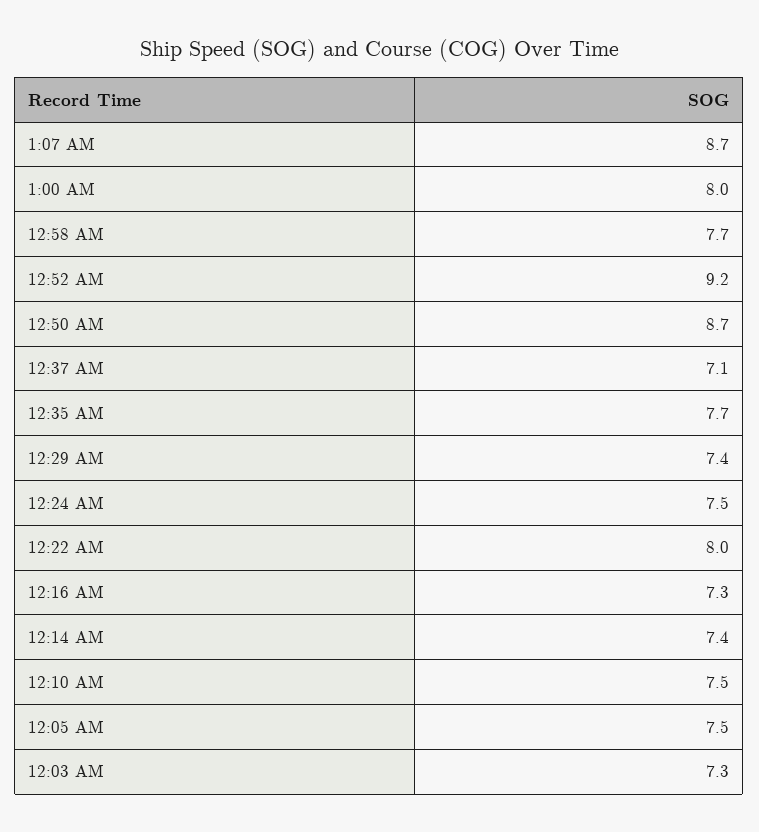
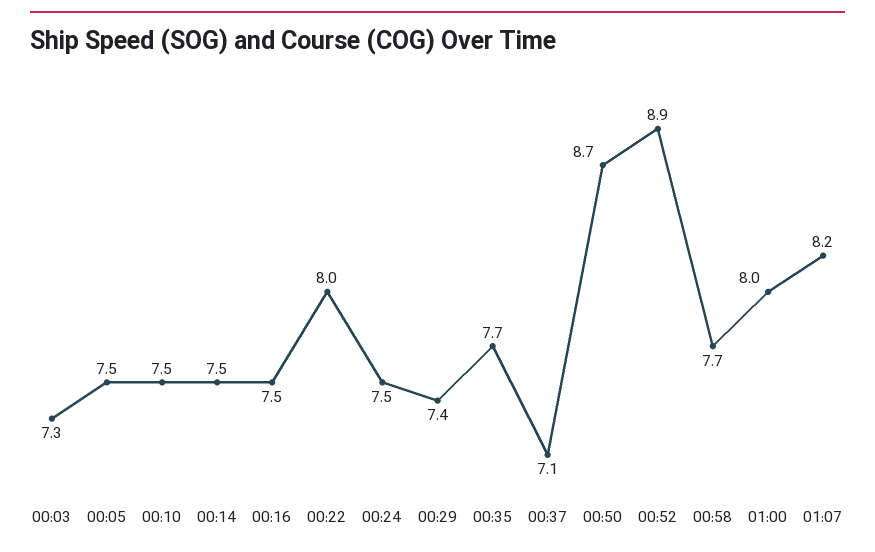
1:07 AM: 8.7 -> 8.2
12:52 AM: 9.2 -> 8.9
12:16 AM: 7.3 -> 7.5
12:14 AM: 7.4 -> 7.5

